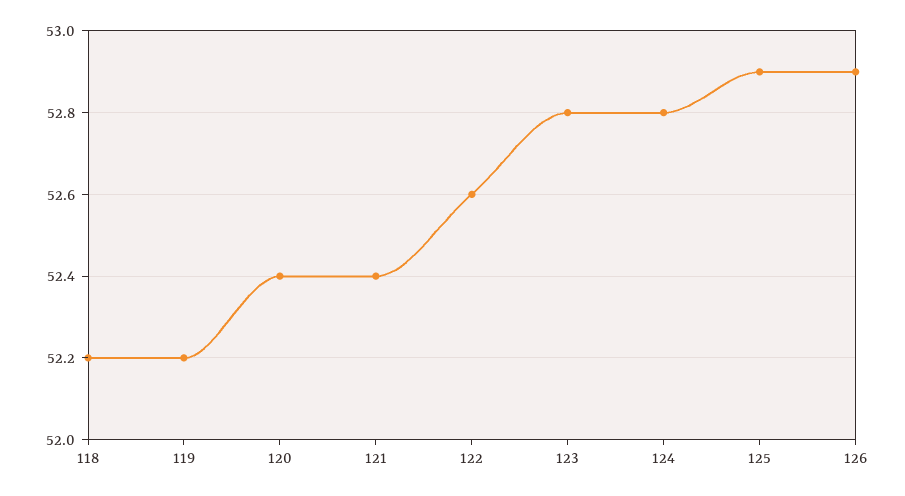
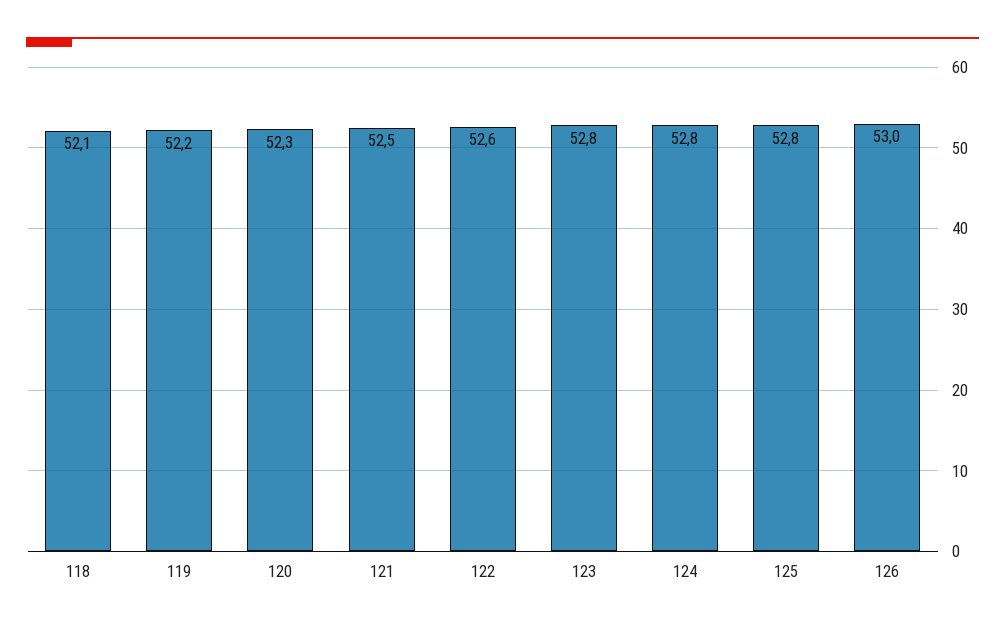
118: 52.2 -> 52.1
120: 52.4 -> 52.3
121: 52.4 -> 52.5
125: 52.9 -> 52.8
126: 52.9 -> 53

